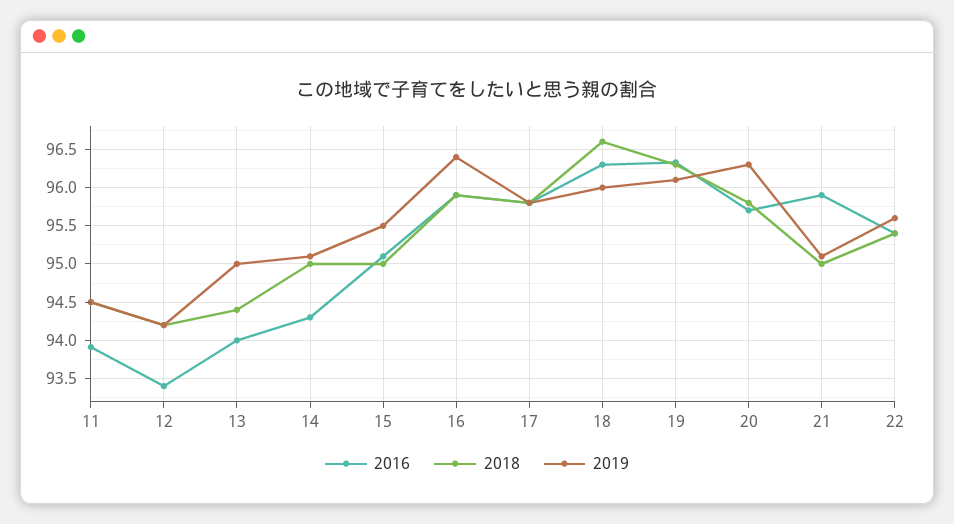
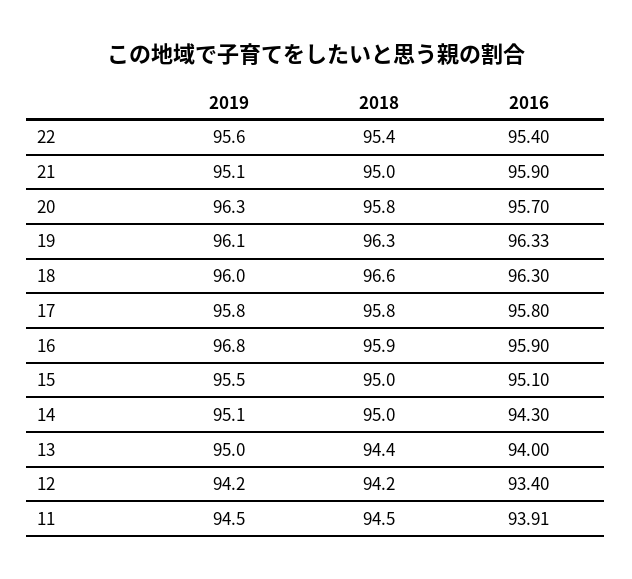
2019, 16: 96.4 -> 96.8

